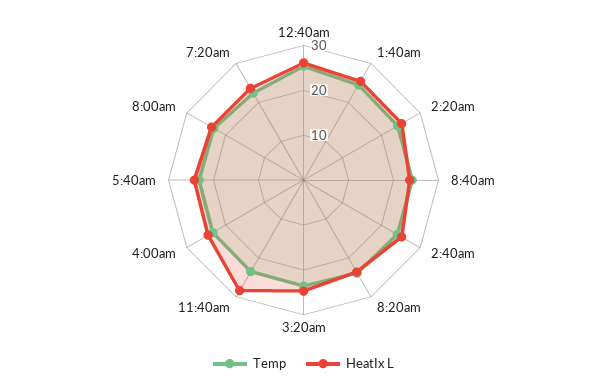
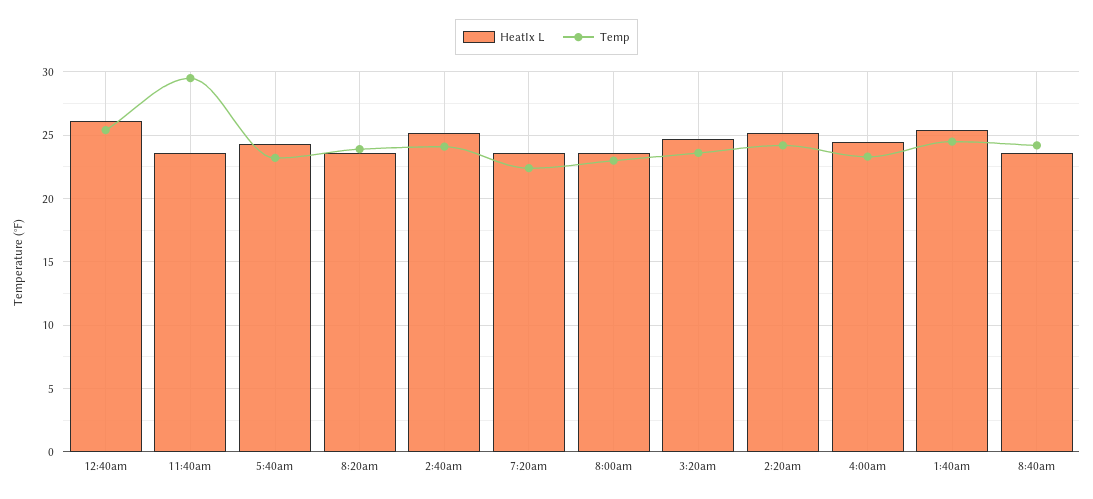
Temp, 11:40am: 24 -> 29.5
HeatIx L, 11:40am: 28 -> 23.5

